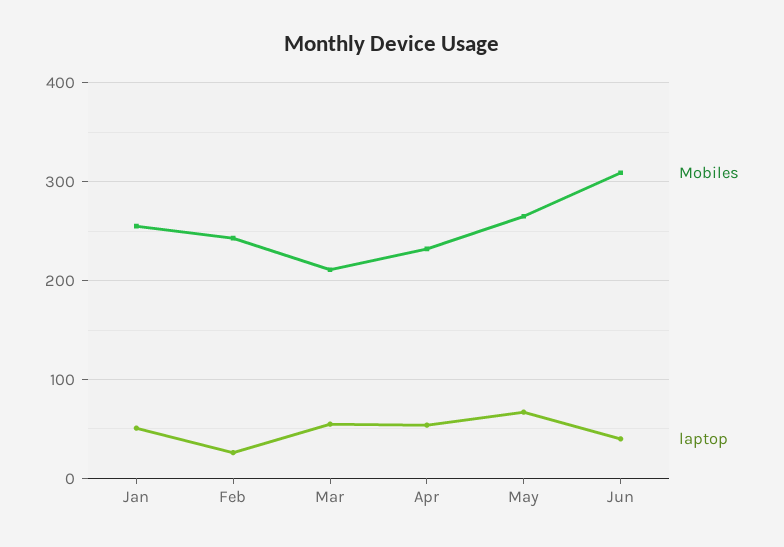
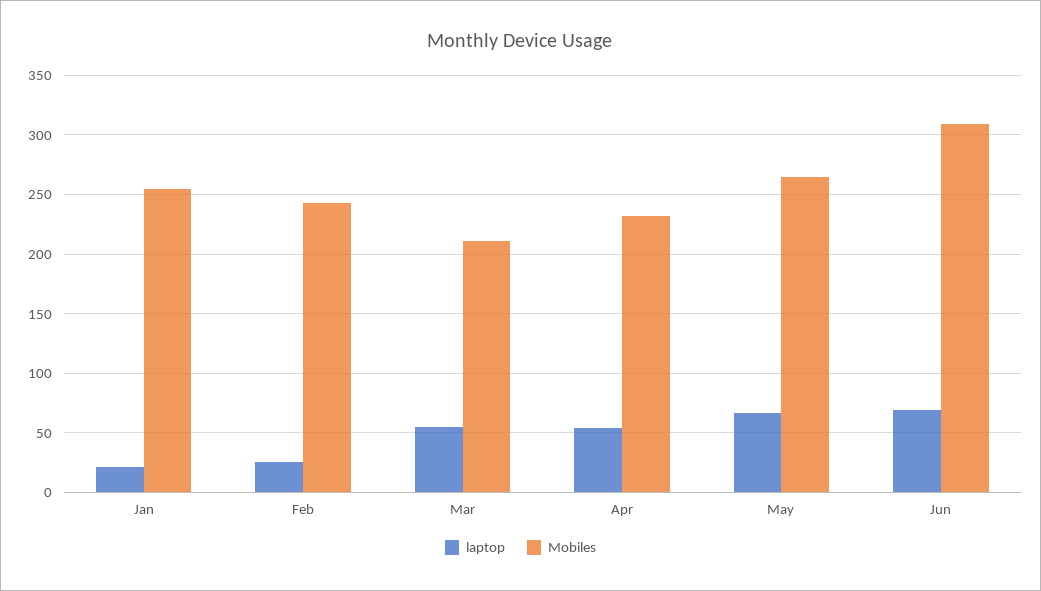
laptop, Jan: 50 -> 20
laptop, Jun: 40 -> 70

